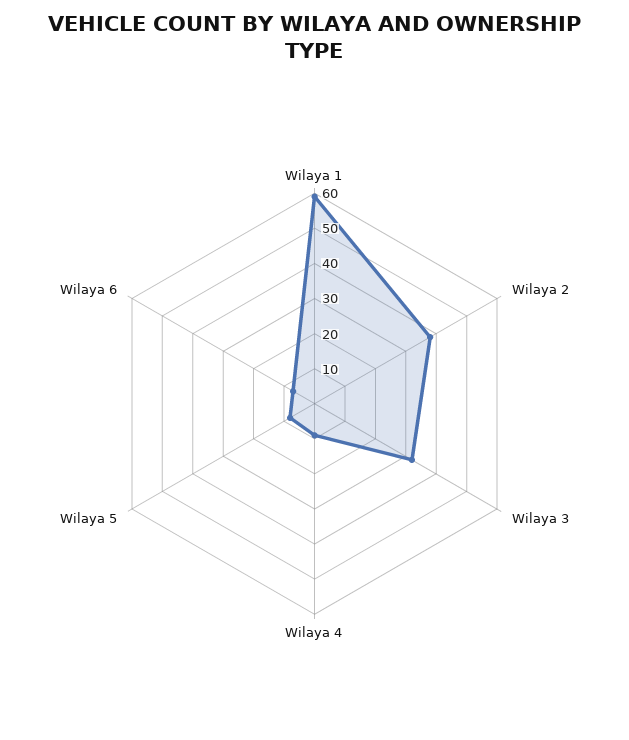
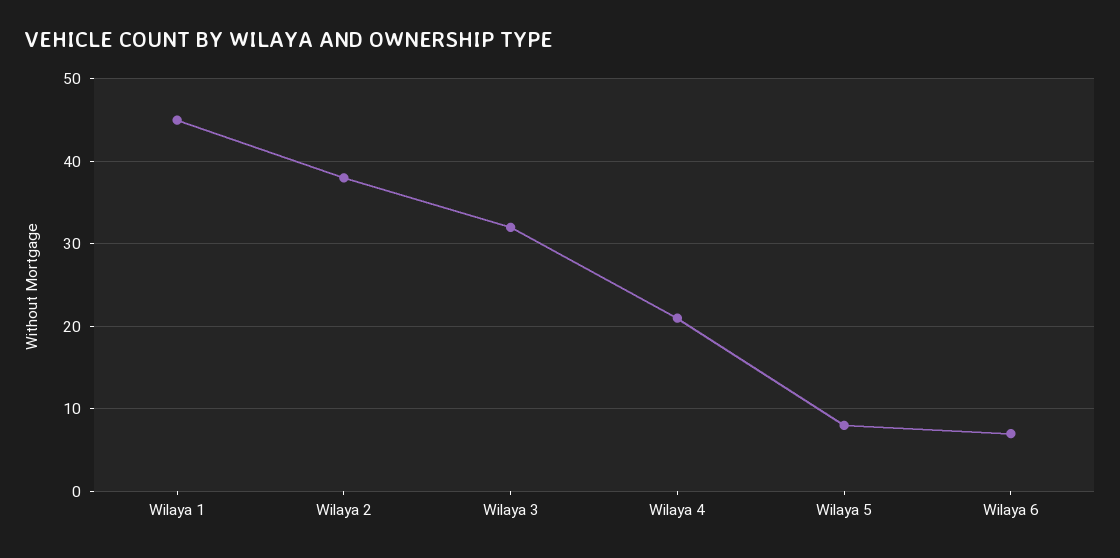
Wilaya 1: 60 -> 45
Wilaya 4: 10 -> 21

